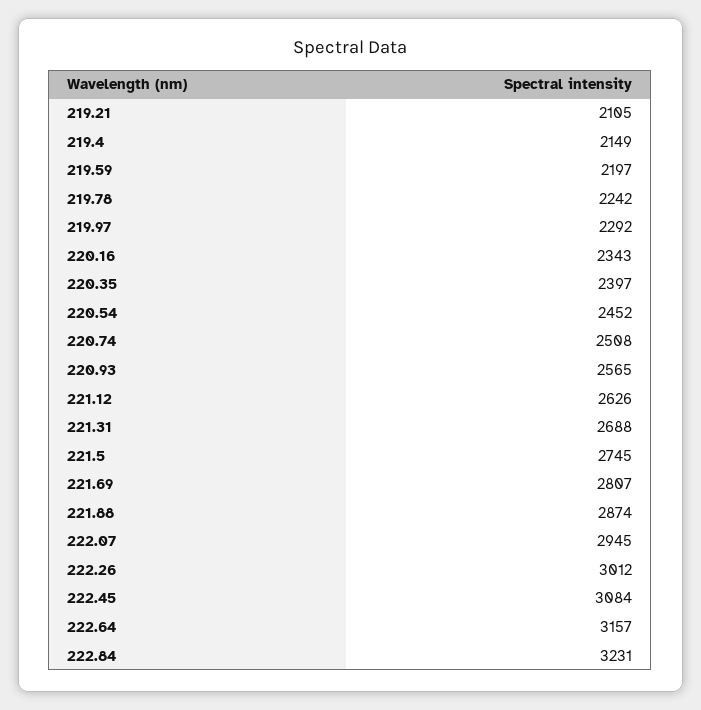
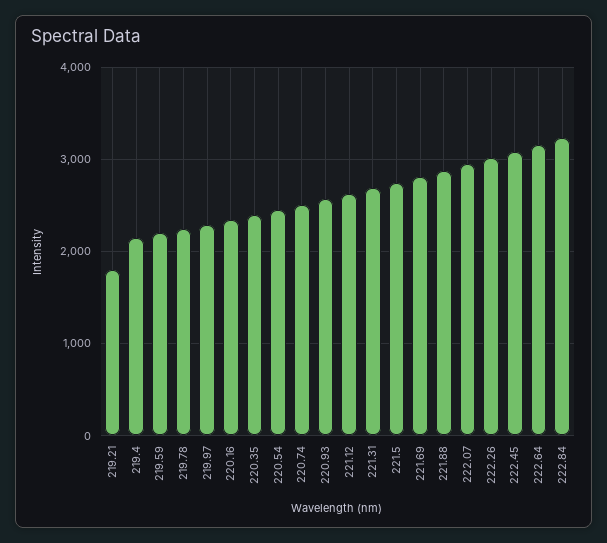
219.21: 2105 -> 1800

